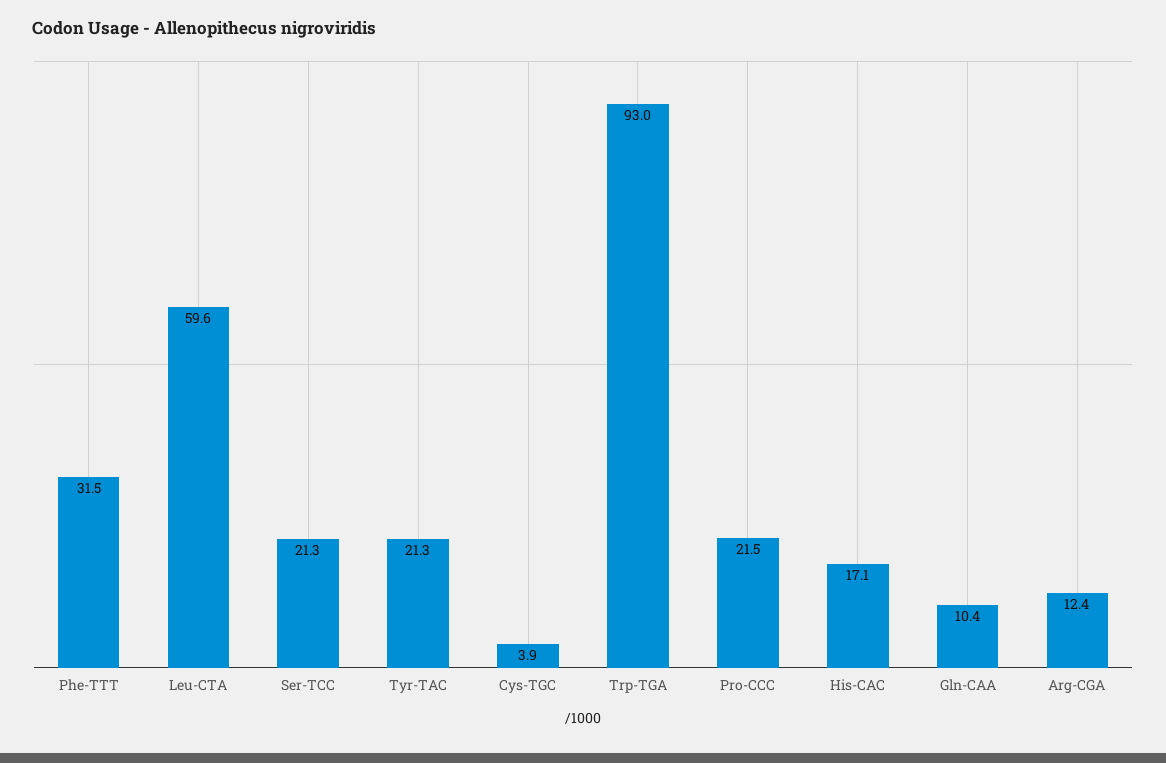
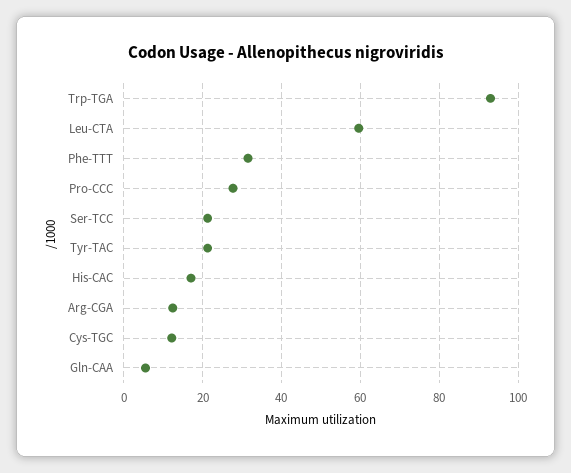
Cys-TGC: 3.9 -> 12
Pro-CCC: 21.5 -> 28
Gln-CAA: 10.4 -> 6

